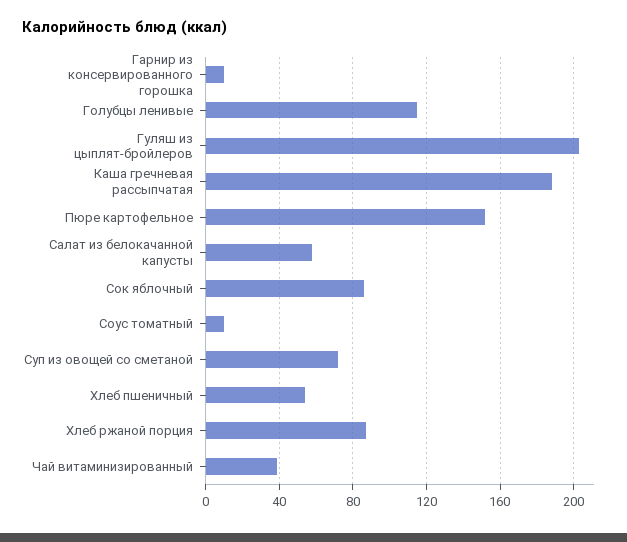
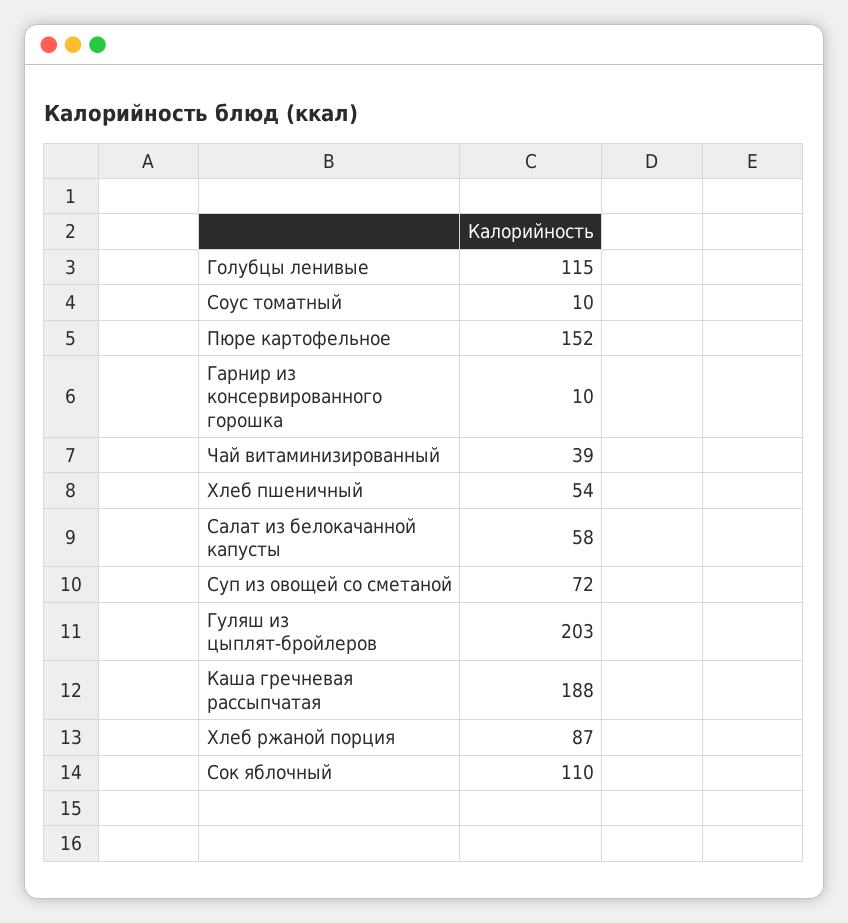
Сок яблочный: 85 -> 110

